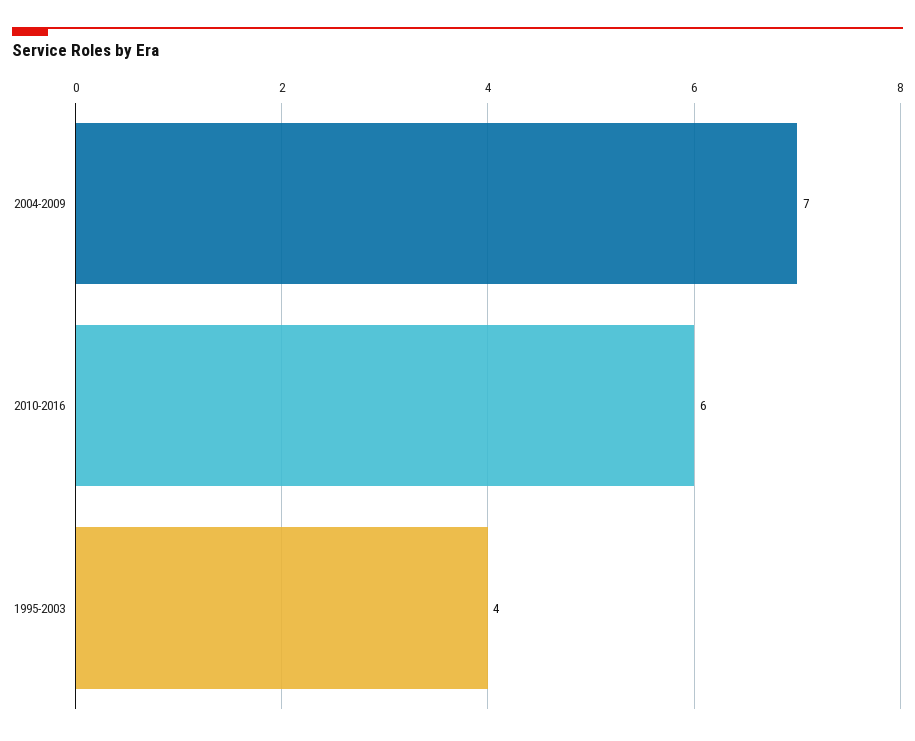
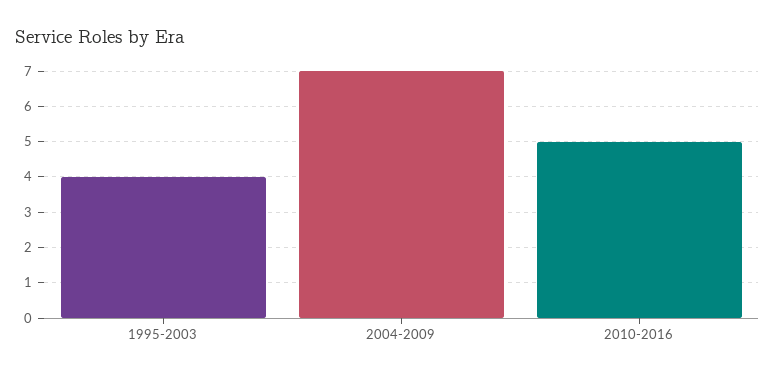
2010-2016: 6 -> 5

